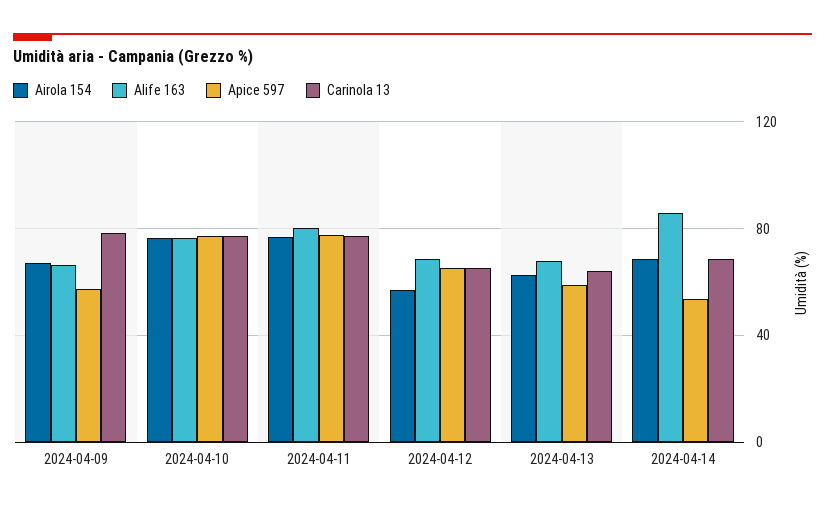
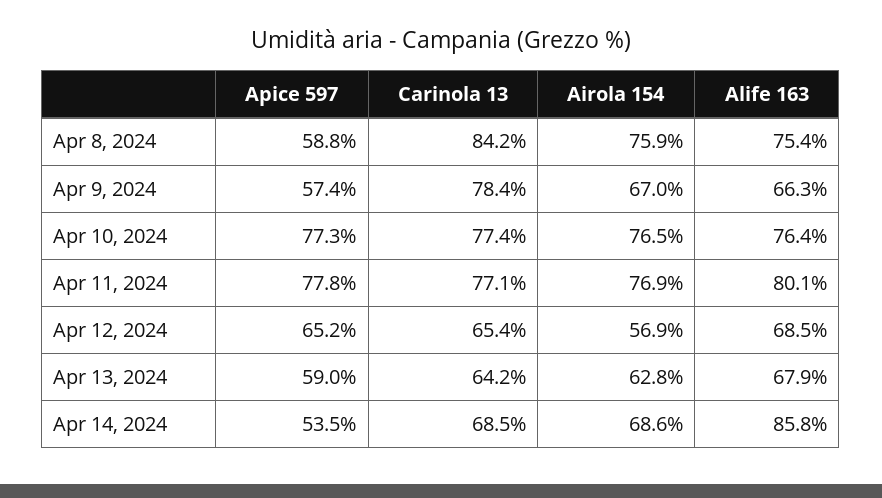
Apice 597, Apr 8, 2024: none -> 58.8
Carinola 13, Apr 8, 2024: none -> 84.2
Airola 154, Apr 8, 2024: none -> 75.9
Alife 163, Apr 8, 2024: none -> 75.4

